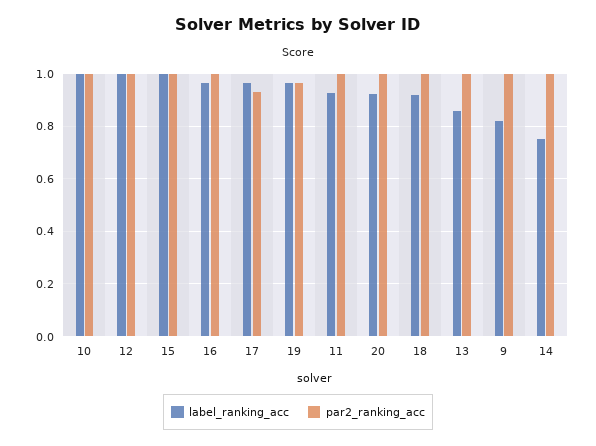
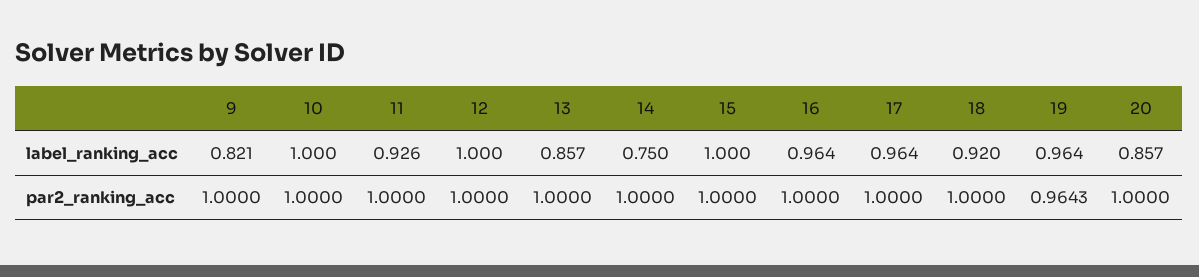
par2_ranking_acc, 17: 0.925 -> 1
label_ranking_acc, 20: 0.925 -> 0.857

